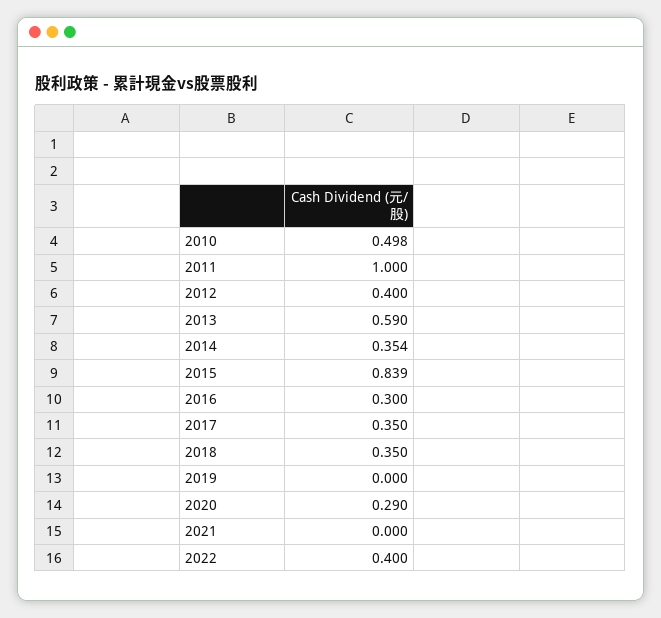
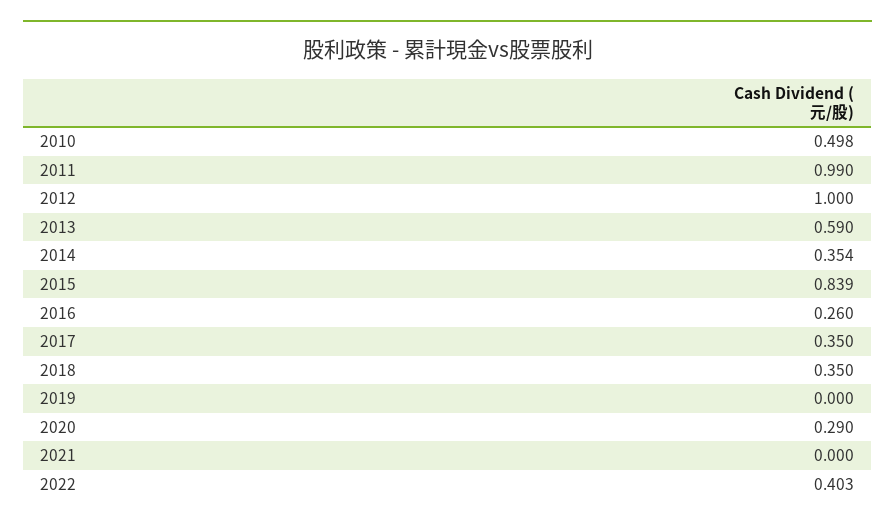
2011: 1 -> 0.99
2012: 0.4 -> 1
2016: 0.3 -> 0.26
2022: 0.4 -> 0.403

